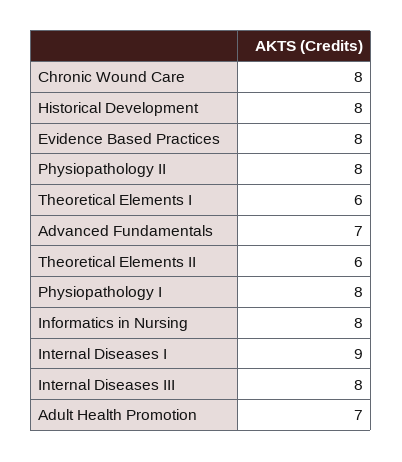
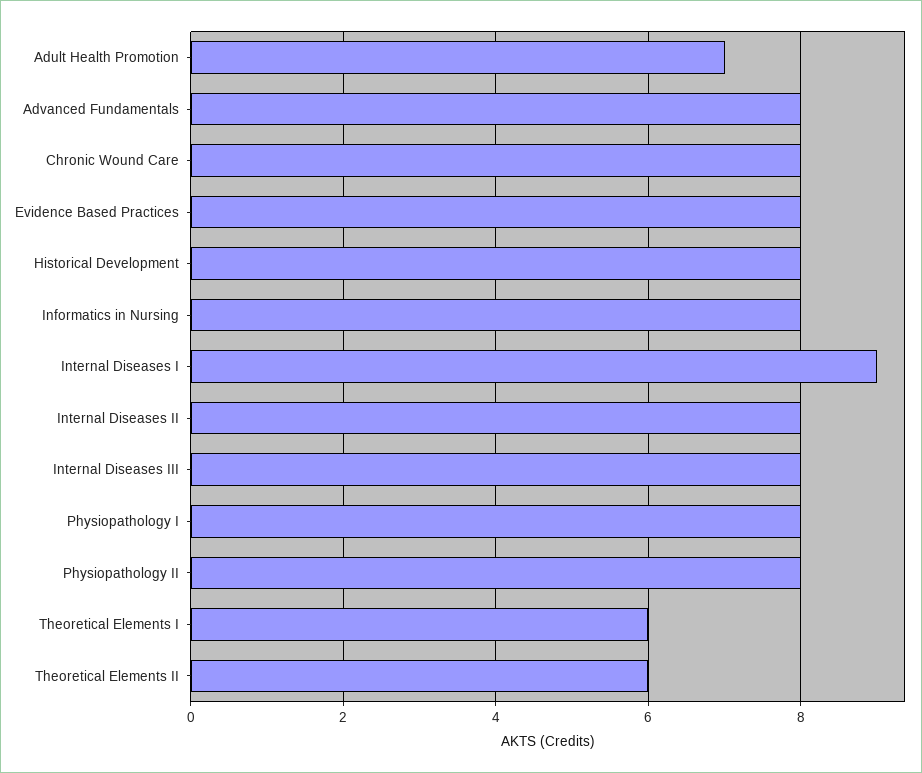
Advanced Fundamentals: 7 -> 8
Internal Diseases II: none -> 8

